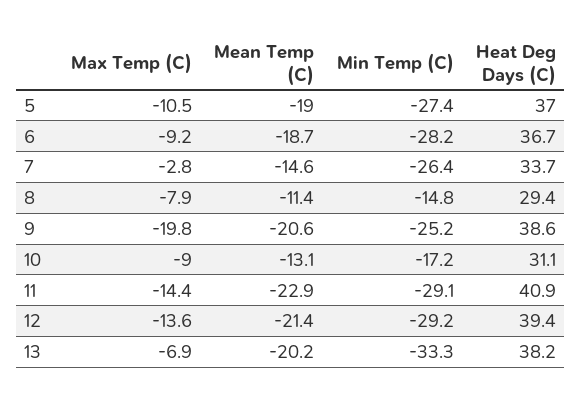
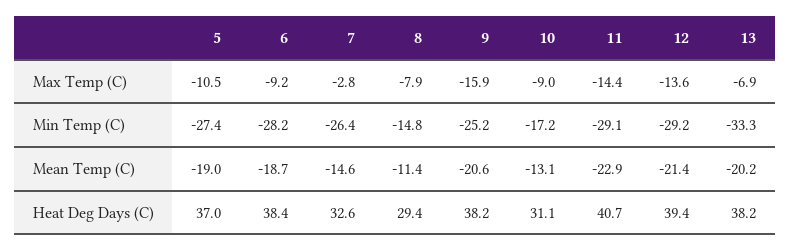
Heat Deg Days (C), 6: 36.7 -> 38.4
Heat Deg Days (C), 7: 33.7 -> 32.6
Max Temp (C), 9: -19.8 -> -15.9
Heat Deg Days (C), 9: 38.6 -> 38.2
Heat Deg Days (C), 11: 40.9 -> 40.7

